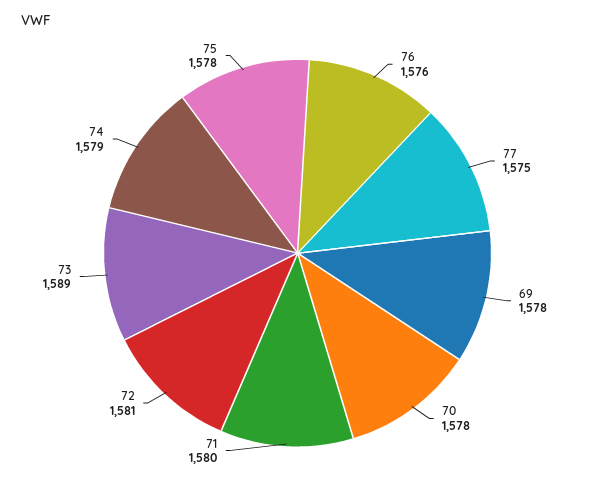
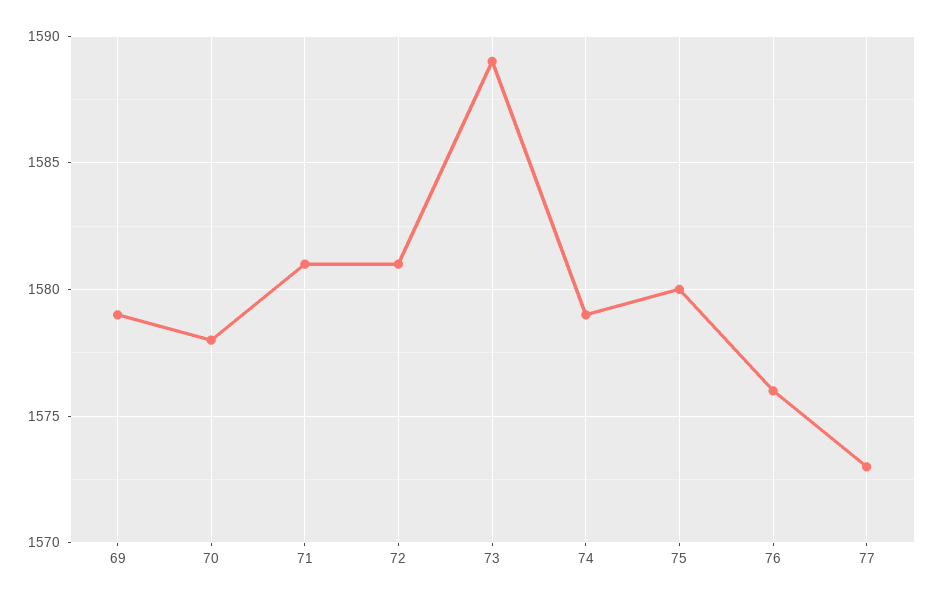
77: 1575 -> 1573
69: 1578 -> 1579
71: 1580 -> 1581
75: 1578 -> 1580

